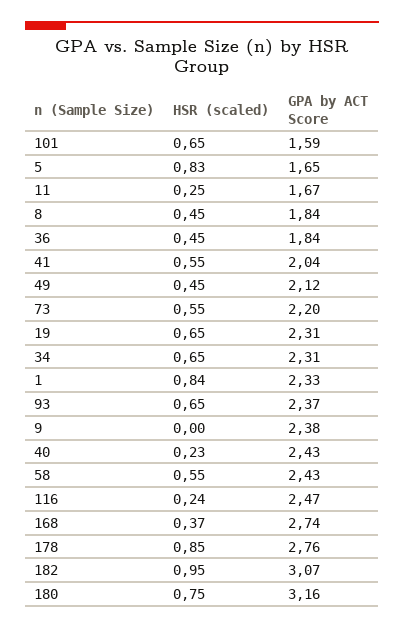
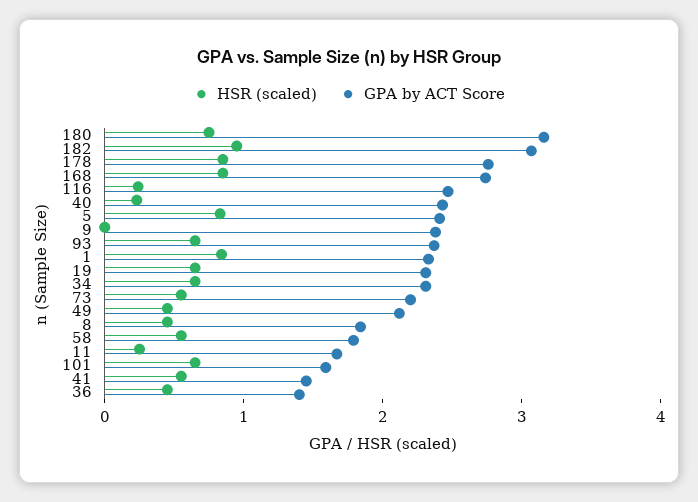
GPA by ACT Score, 5: 1.65 -> 2.4
GPA by ACT Score, 36: 1.84 -> 1.4
GPA by ACT Score, 41: 2.04 -> 1.4
GPA by ACT Score, 58: 2.43 -> 1.8
HSR (scaled), 168: 0.37 -> 0.8

